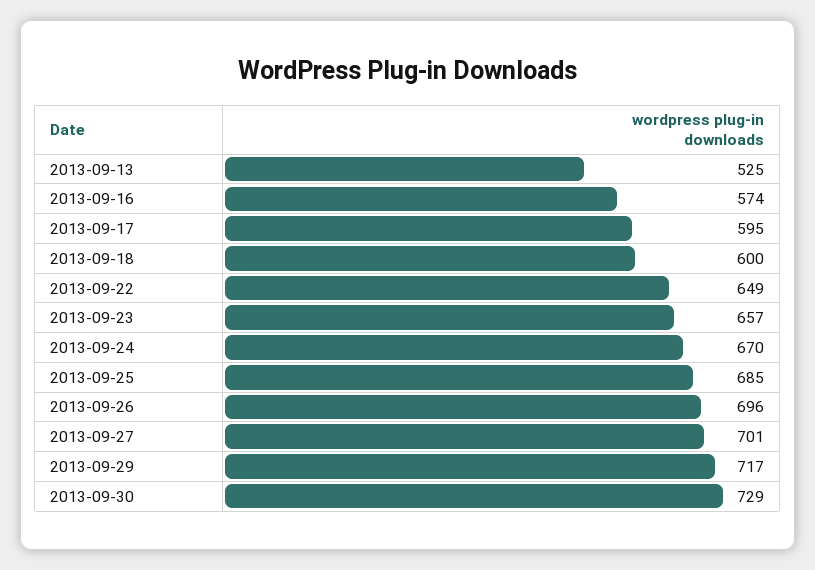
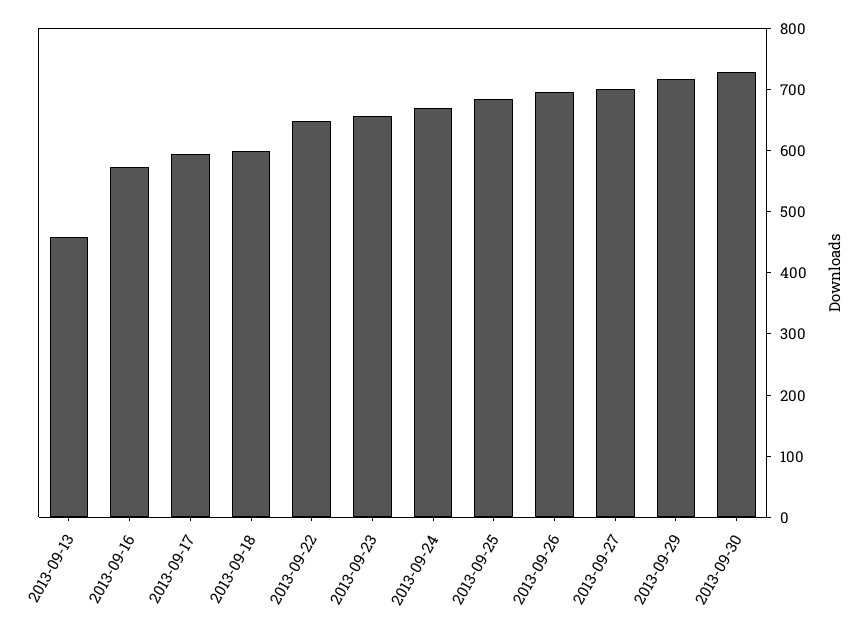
2013-09-13: 525 -> 460

